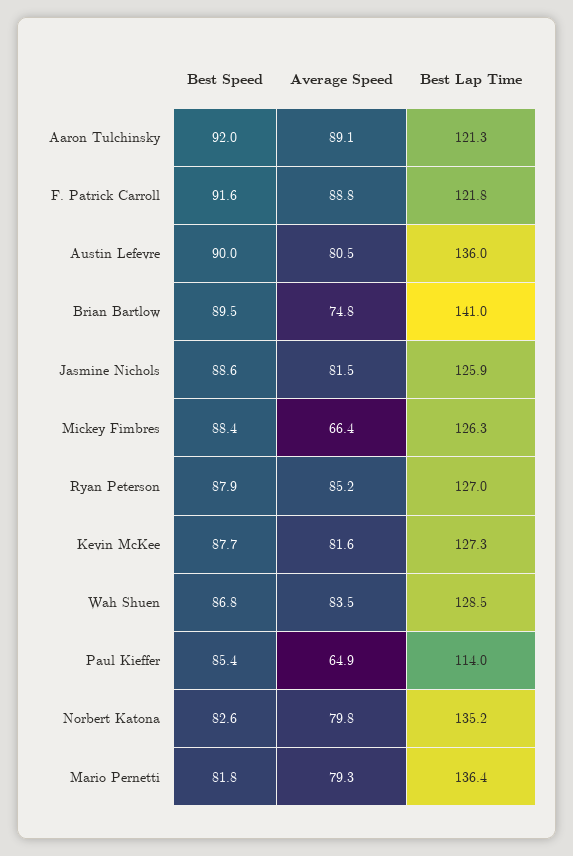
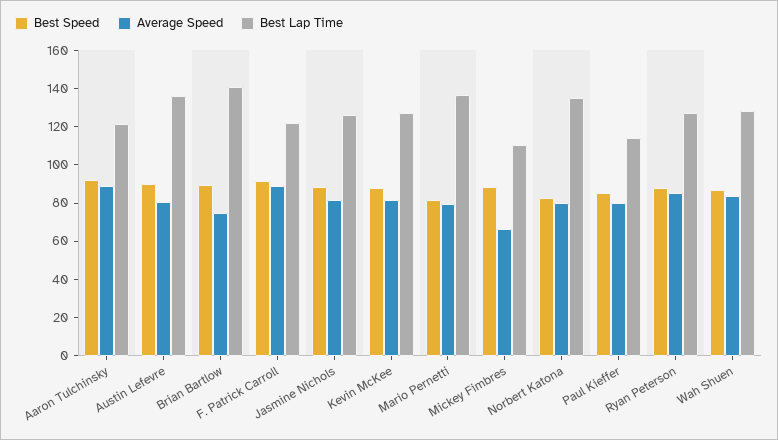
Best Lap Time, Mickey Fimbres: 126.3 -> 110
Average Speed, Paul Kieffer: 64.9 -> 80

